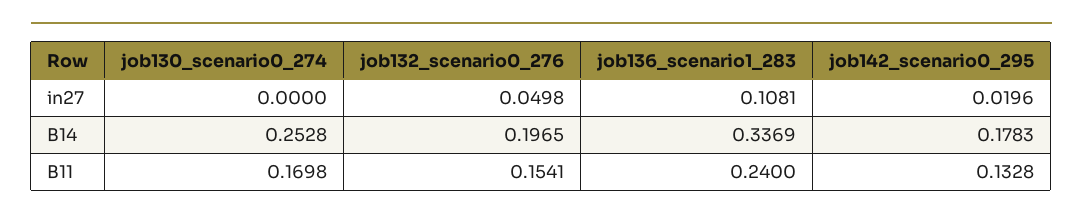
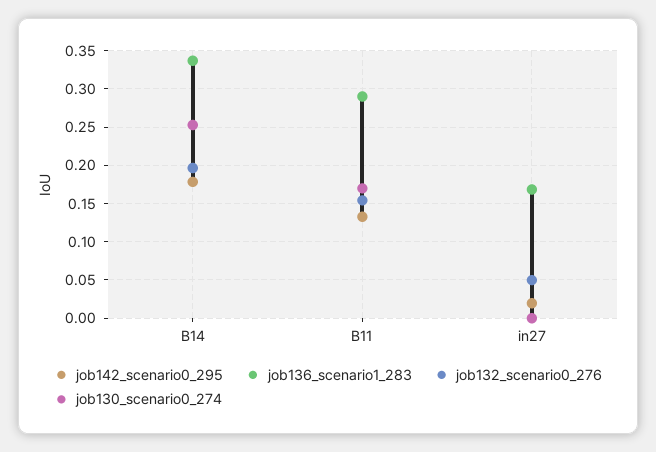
job136_scenario1_283, in27: 0.1081 -> 0.17
job136_scenario1_283, B11: 0.24 -> 0.29

